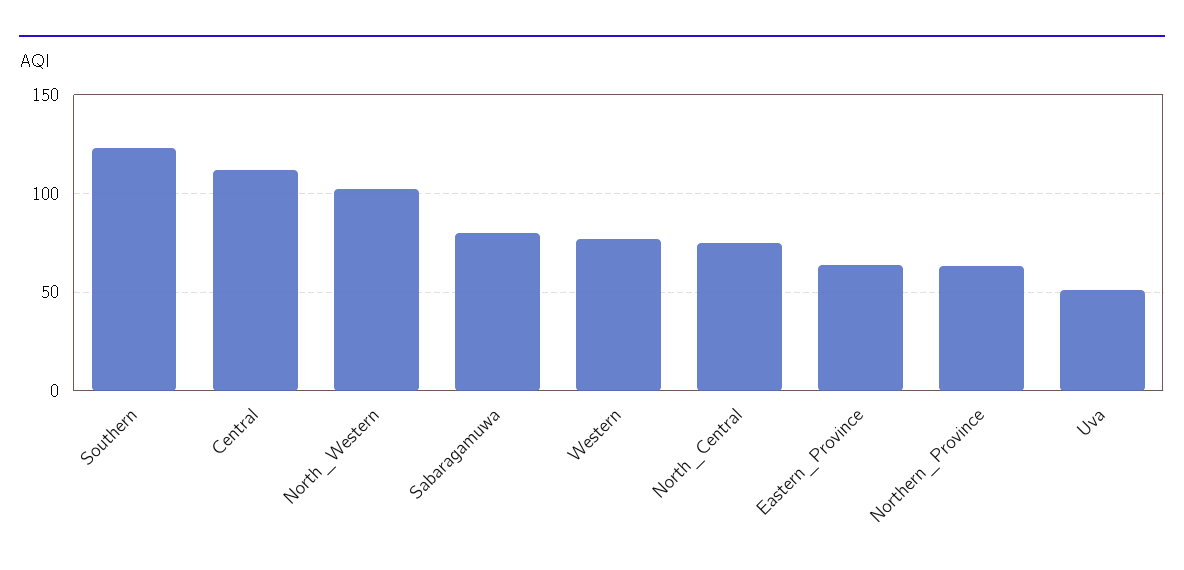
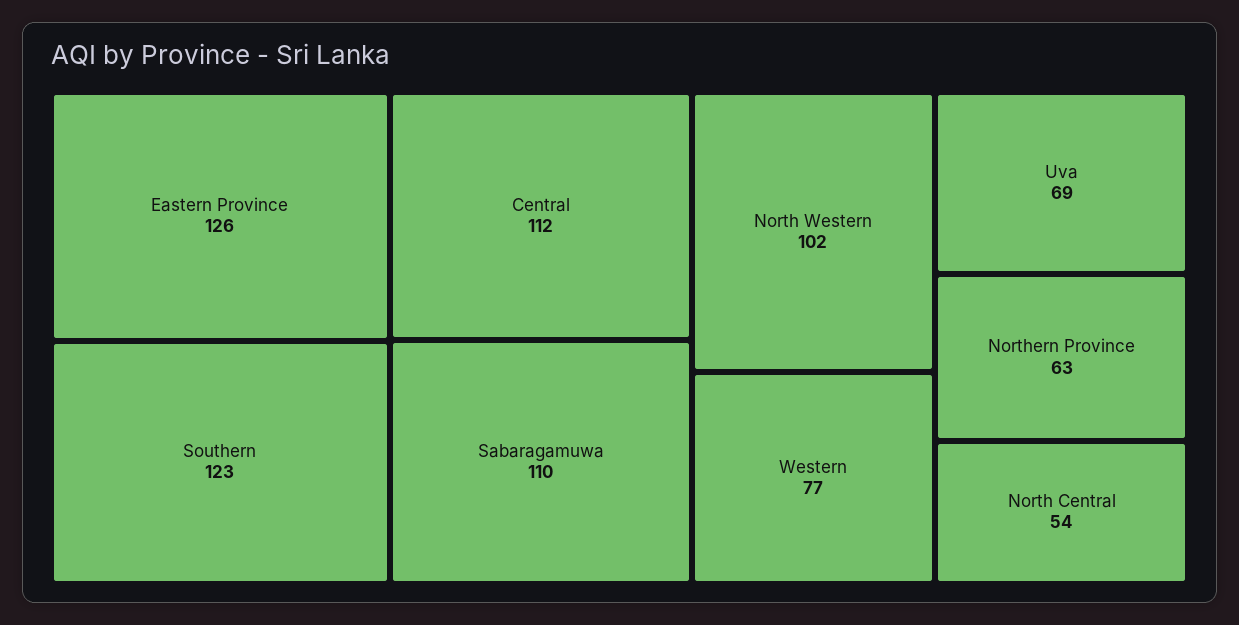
Sabaragamuwa: 80 -> 110
North_Central: 75 -> 54
Eastern_Province: 65 -> 126
Uva: 50 -> 69

